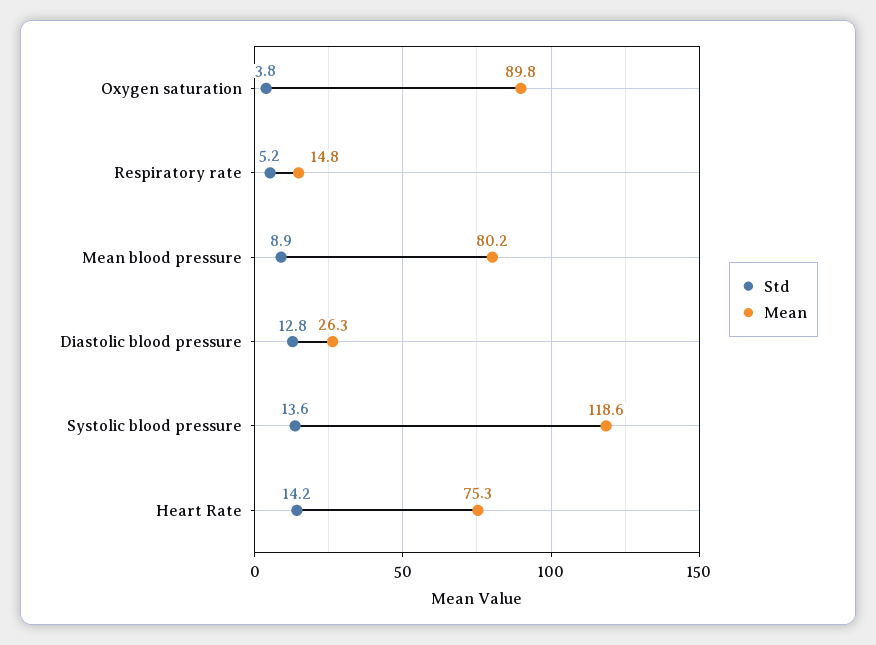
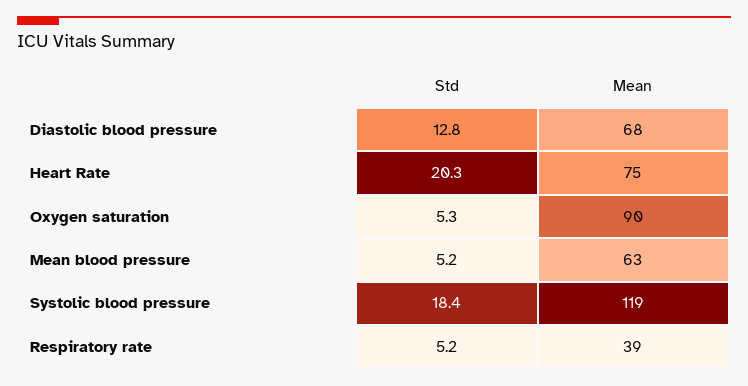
Std, Oxygen saturation: 3.8 -> 5.3
Mean, Respiratory rate: 14.8 -> 39
Std, Mean blood pressure: 8.9 -> 5.2
Mean, Mean blood pressure: 80.2 -> 63
Mean, Diastolic blood pressure: 26.3 -> 68
Std, Systolic blood pressure: 13.6 -> 18.4
Std, Heart Rate: 14.2 -> 20.3

